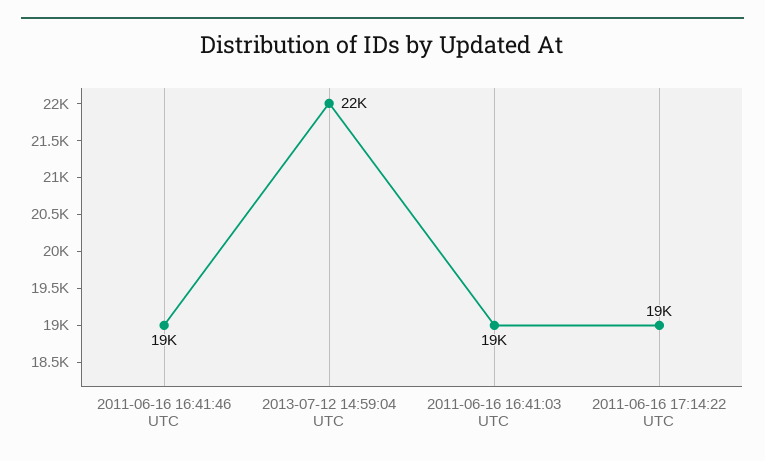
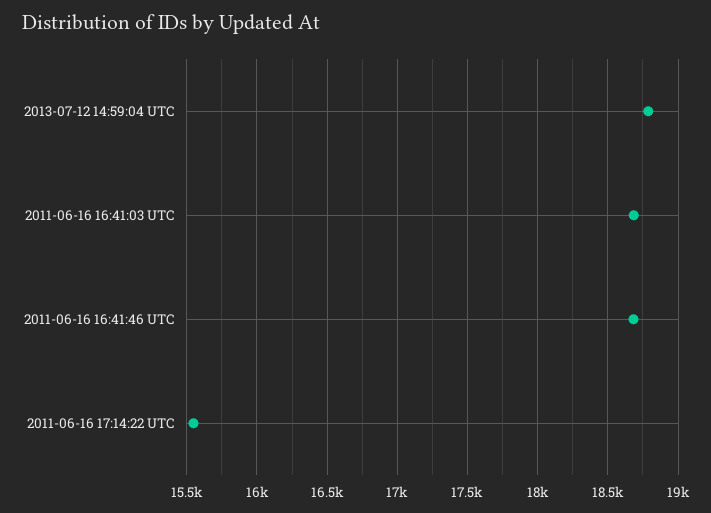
2013-07-12 14:59:04 UTC: 22000 -> 18800
2011-06-16 17:14:22 UTC: 19000 -> 15550

